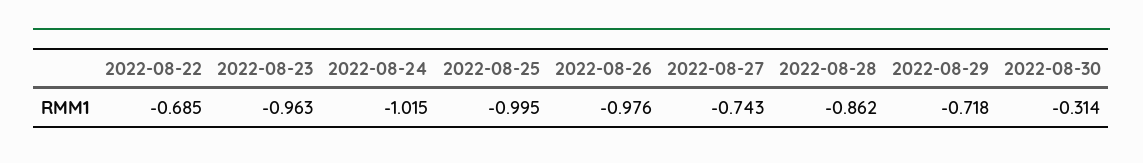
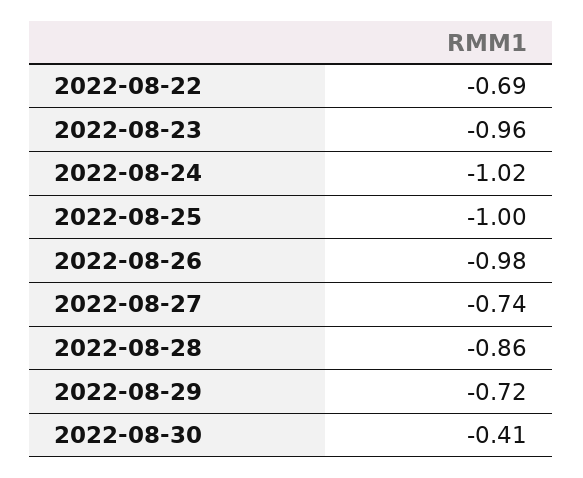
2022-08-30: -0.314 -> -0.41

